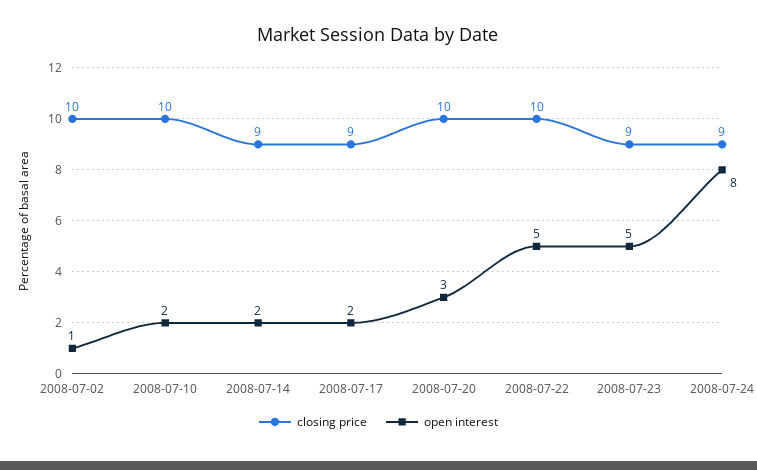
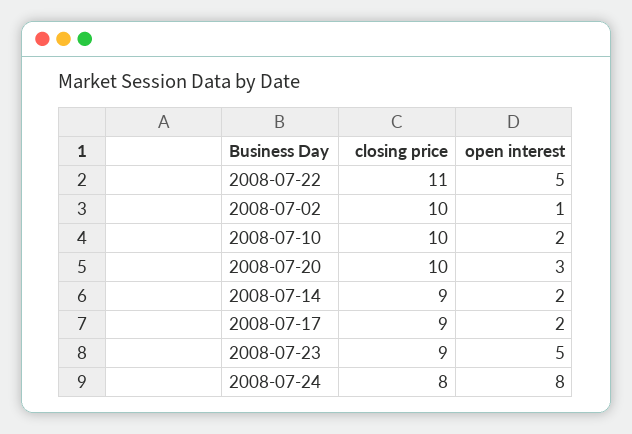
closing price, 2008-07-22: 10 -> 11
closing price, 2008-07-24: 9 -> 8

